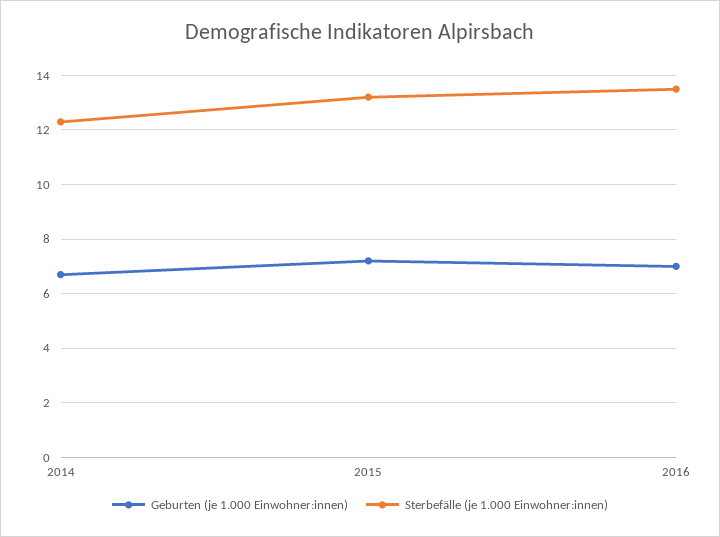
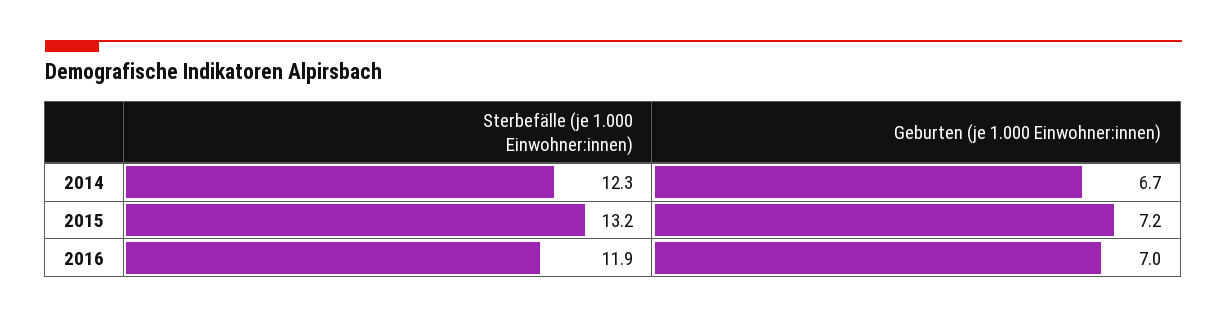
Sterbefälle (je 1.000 Einwohner:innen), 2016: 13.5 -> 11.9

